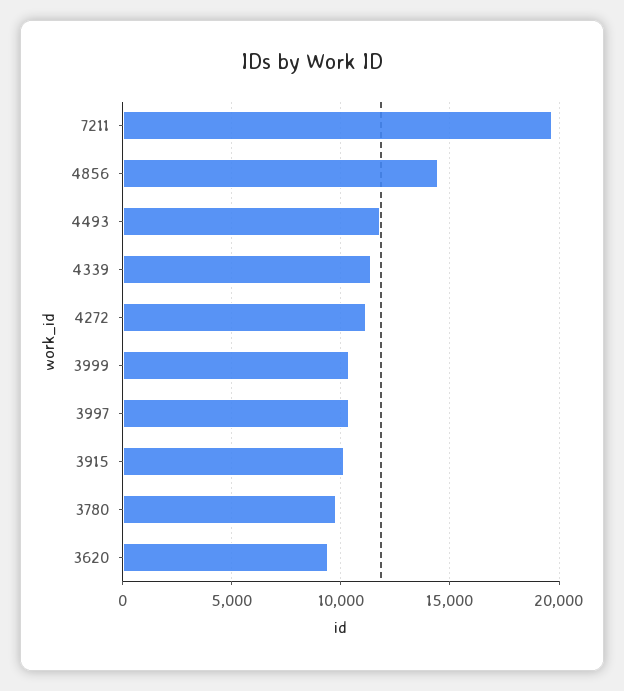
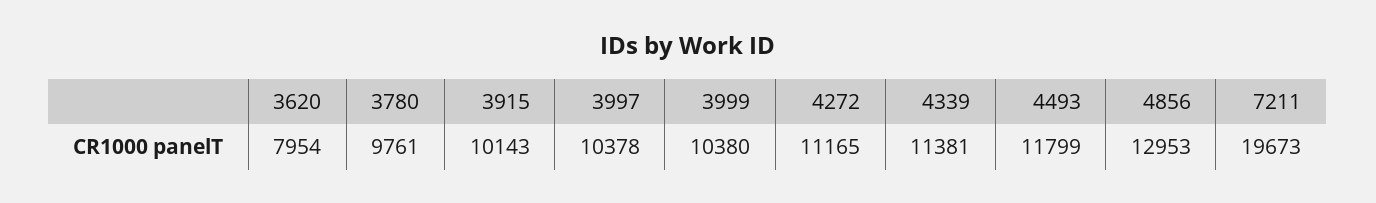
4856: 14500 -> 12953
3620: 9500 -> 7954

